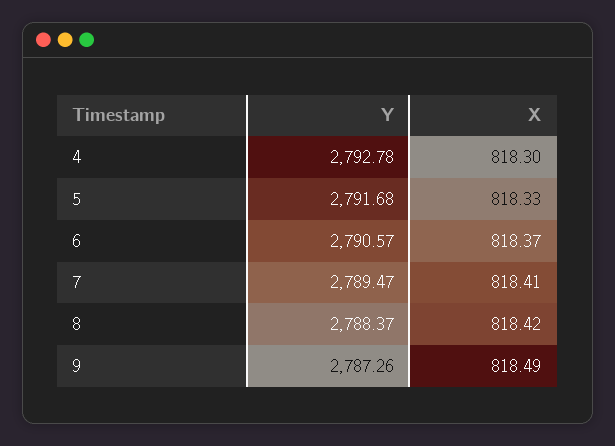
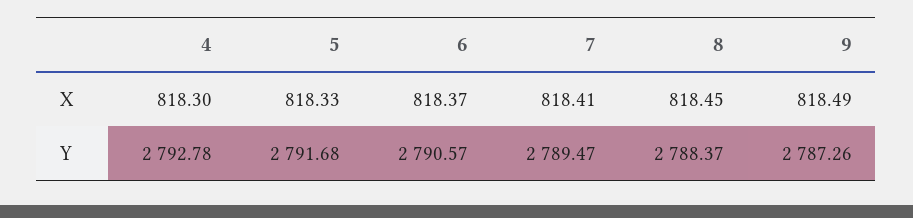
X, 8: 818.42 -> 818.45

